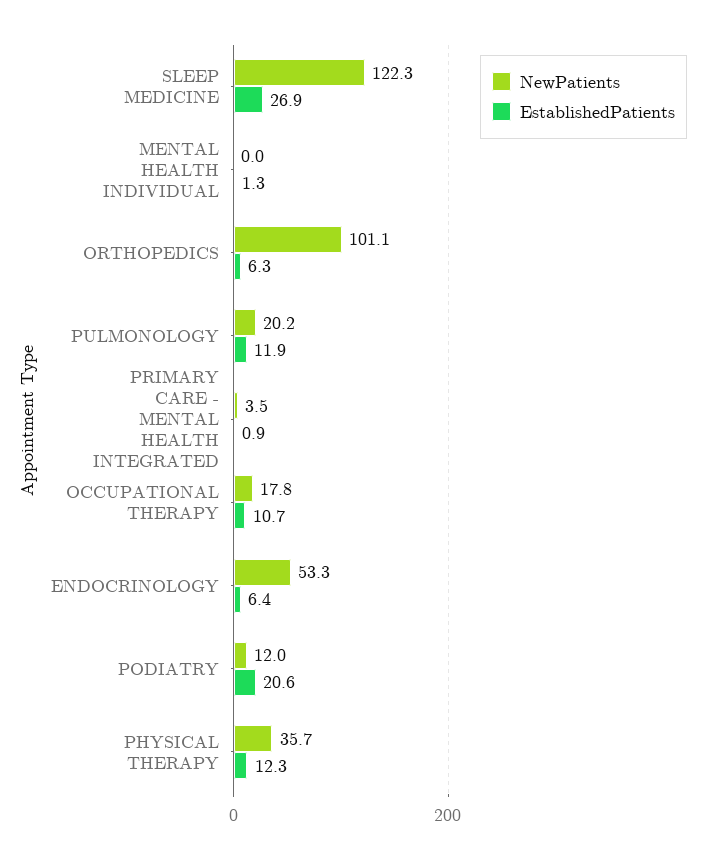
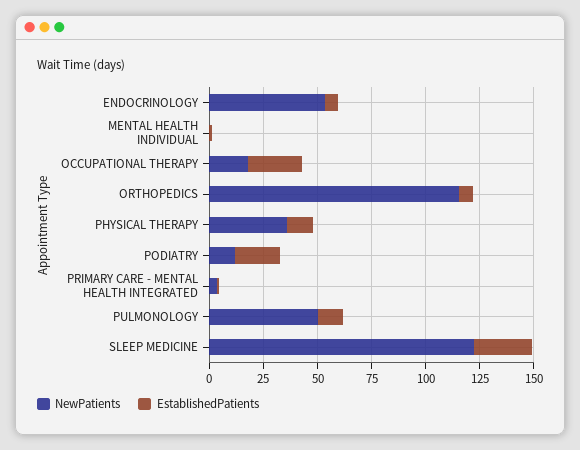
NewPatients, ORTHOPEDICS: 101.1 -> 115
NewPatients, PULMONOLOGY: 20.2 -> 50
EstablishedPatients, OCCUPATIONAL THERAPY: 10.7 -> 25

